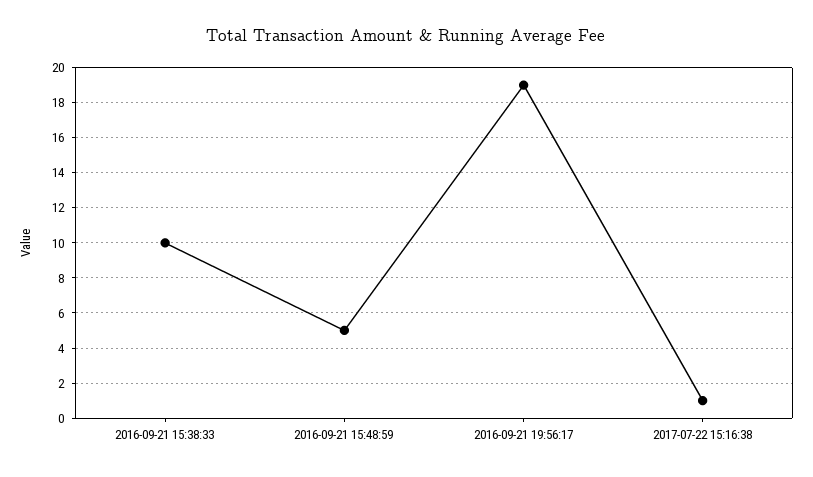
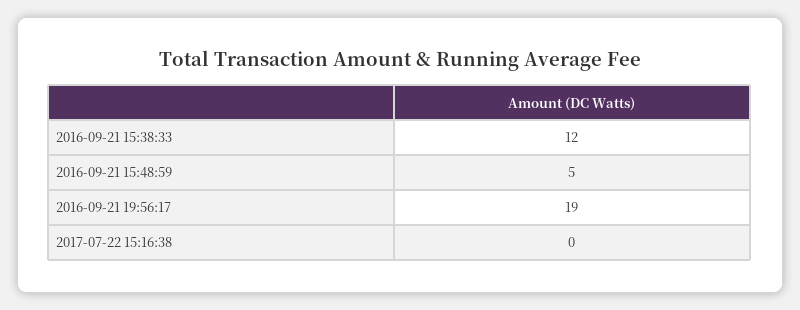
2016-09-21 15:38:33: 10 -> 12
2017-07-22 15:16:38: 1 -> 0

